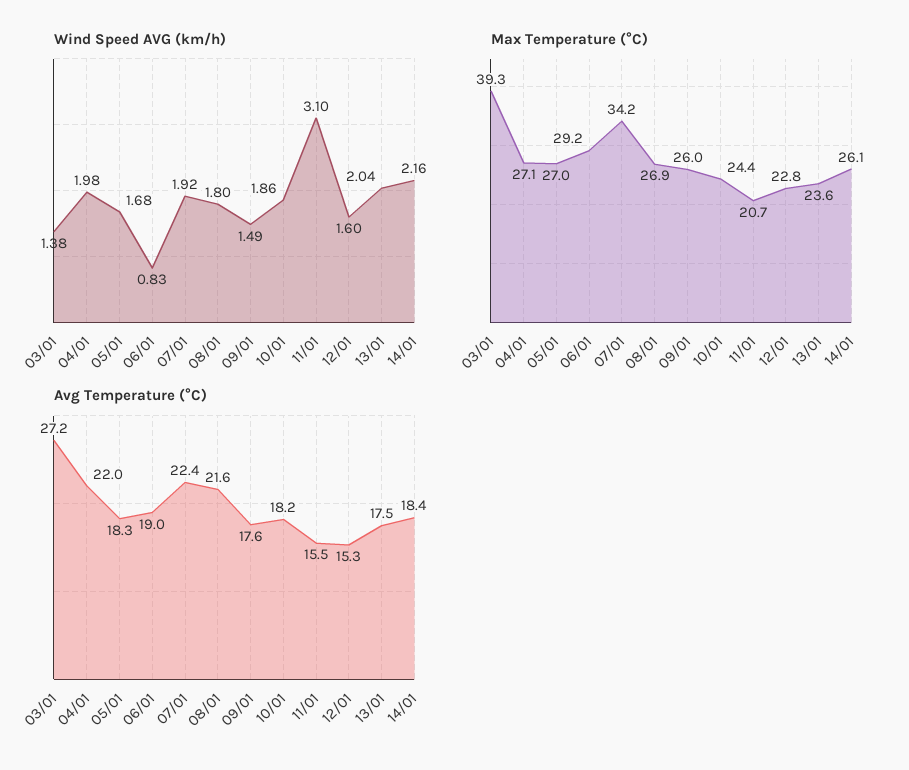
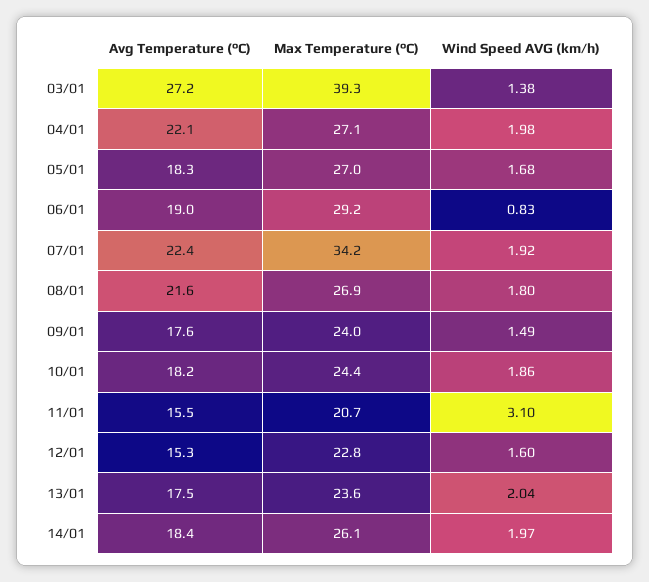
Wind Speed AVG (km/h), 14/01: 2.16 -> 1.97
Max Temperature (°C), 09/01: 26 -> 24
Avg Temperature (°C), 04/01: 22 -> 22.1

